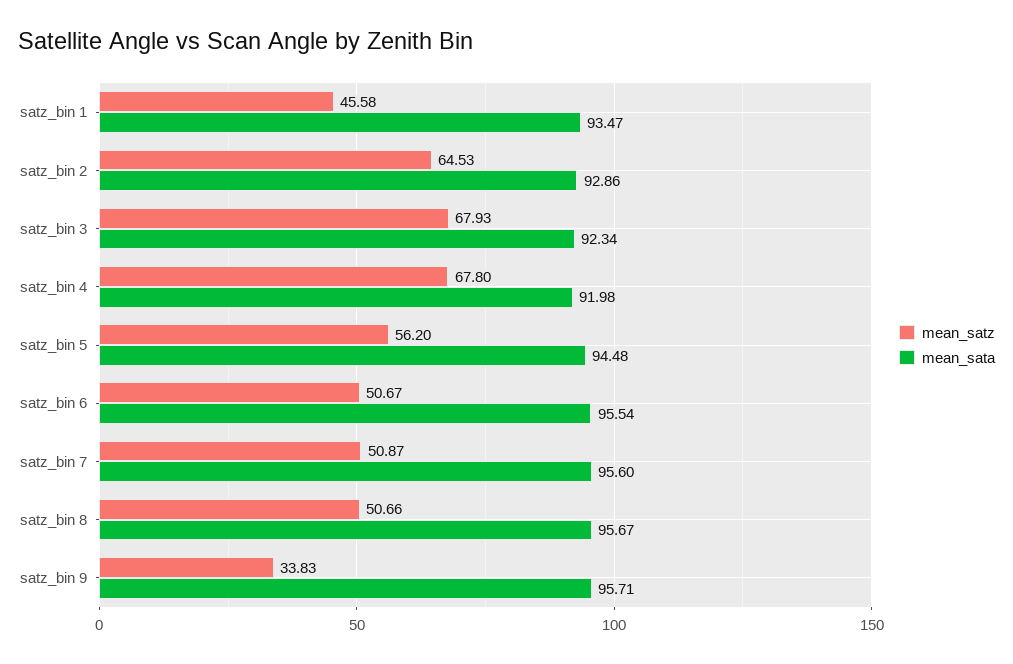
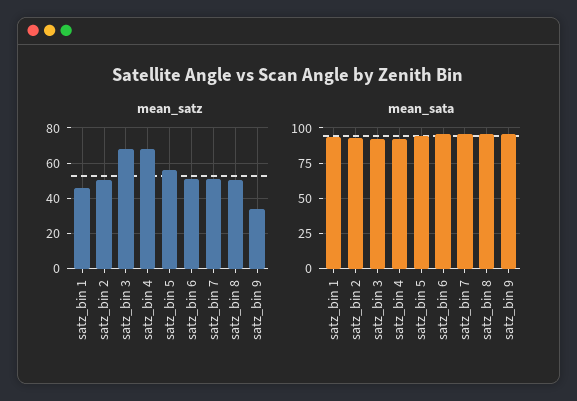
mean_satz, satz_bin 2: 64.53 -> 50

